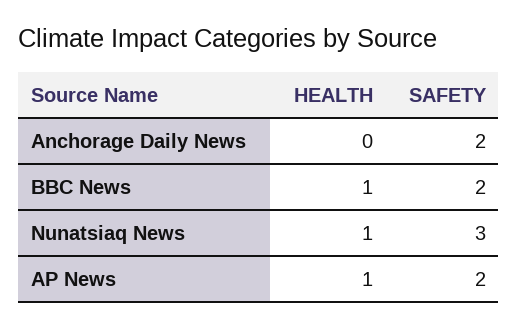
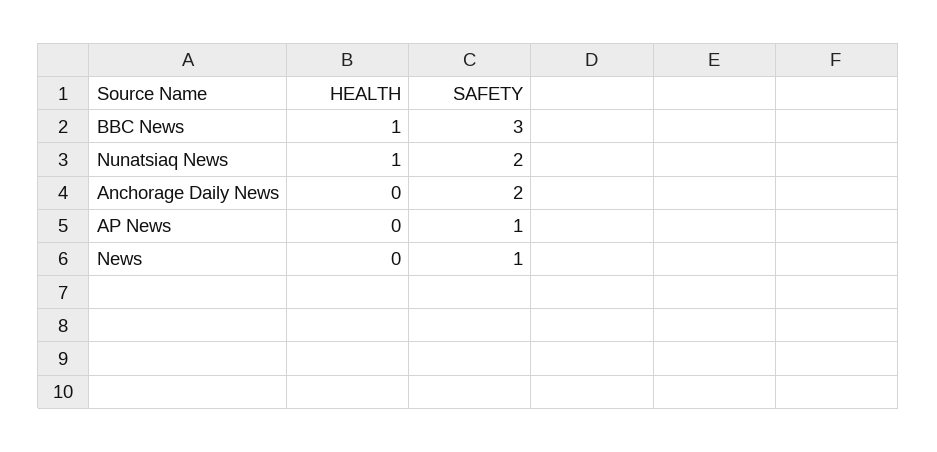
SAFETY, BBC News: 2 -> 3
SAFETY, Nunatsiaq News: 3 -> 2
HEALTH, AP News: 1 -> 0
SAFETY, AP News: 2 -> 1
HEALTH, News: none -> 0
SAFETY, News: none -> 1

